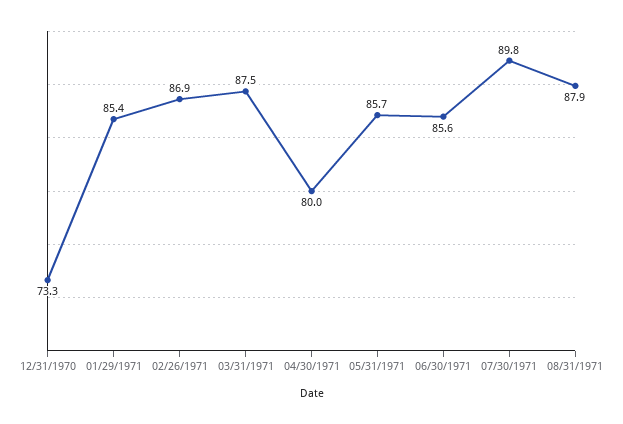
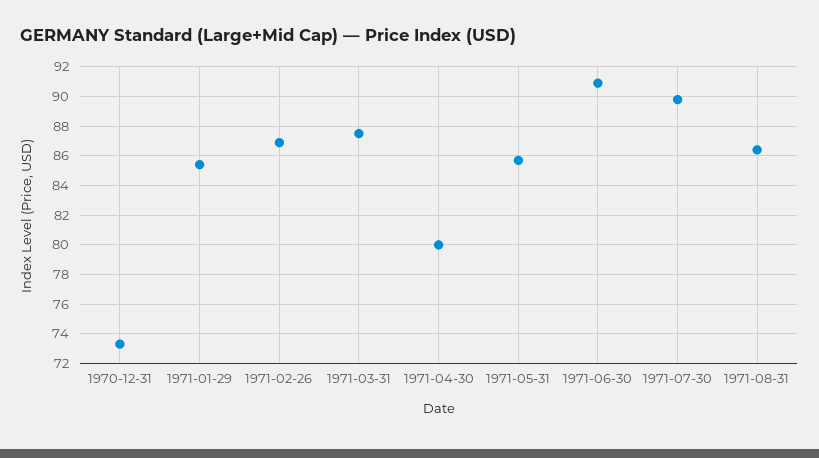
06/30/1971: 85.6 -> 91
08/31/1971: 87.9 -> 86.5

